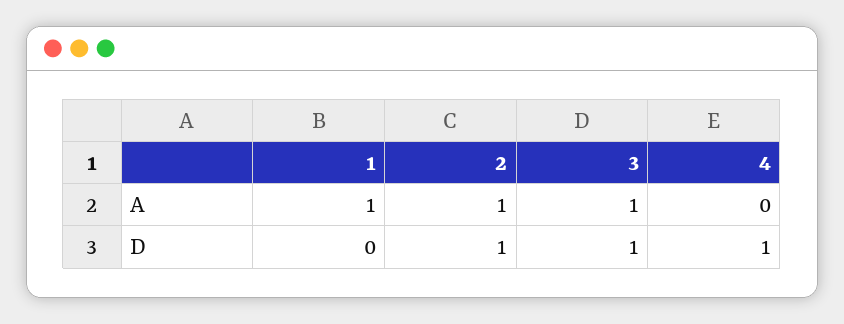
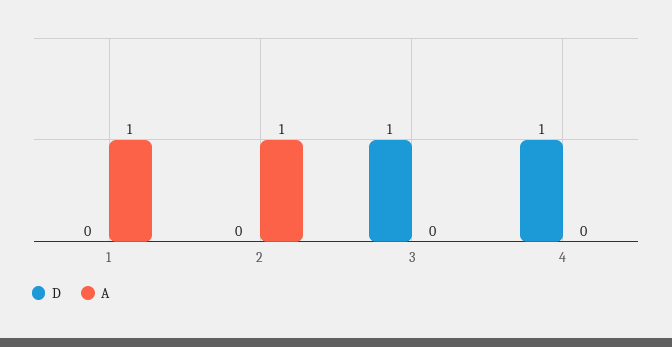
A, 3: 1 -> 0
D, 2: 1 -> 0

